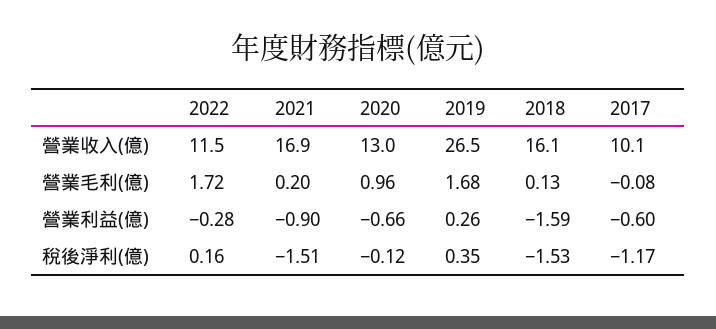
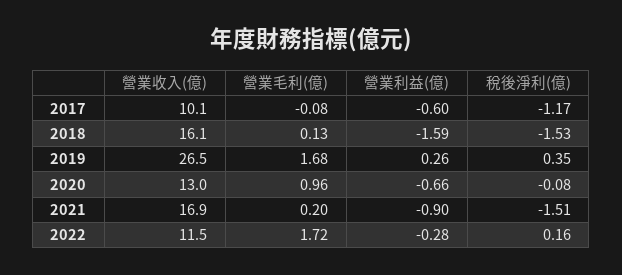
2020, 稅後淨利(億): -0.12 -> -0.08

